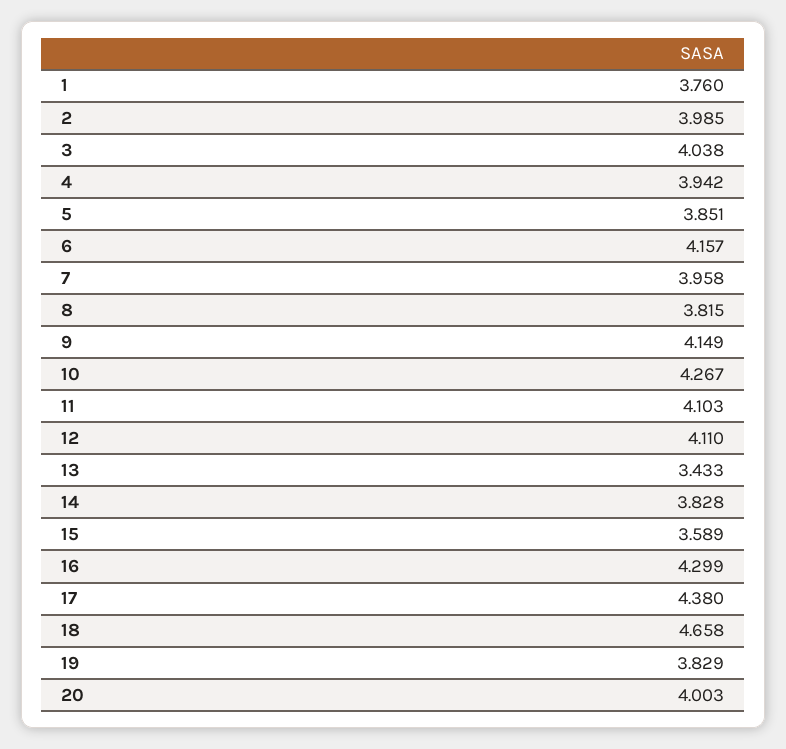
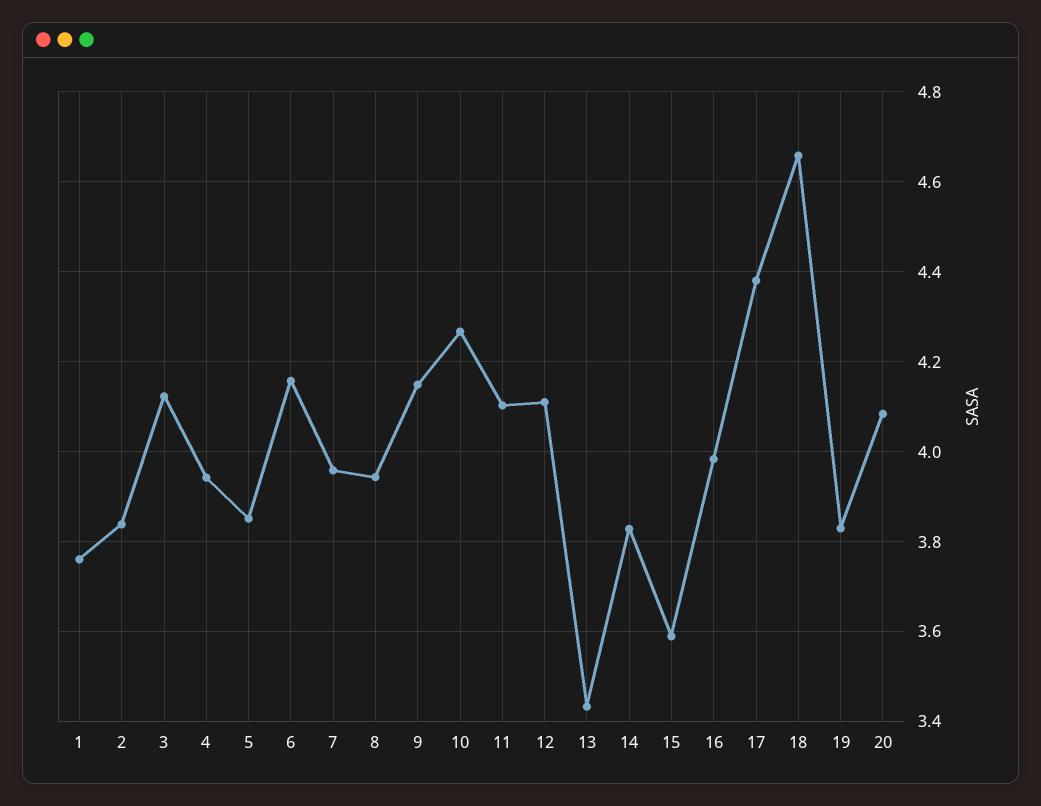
2: 3.985 -> 3.84
3: 4.038 -> 4.12
8: 3.815 -> 3.94
16: 4.299 -> 3.98
20: 4.003 -> 4.08

